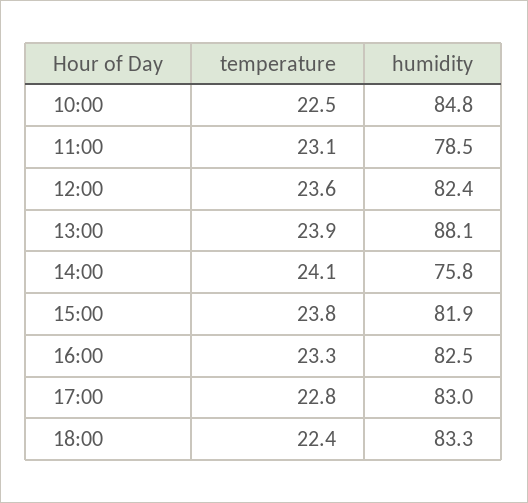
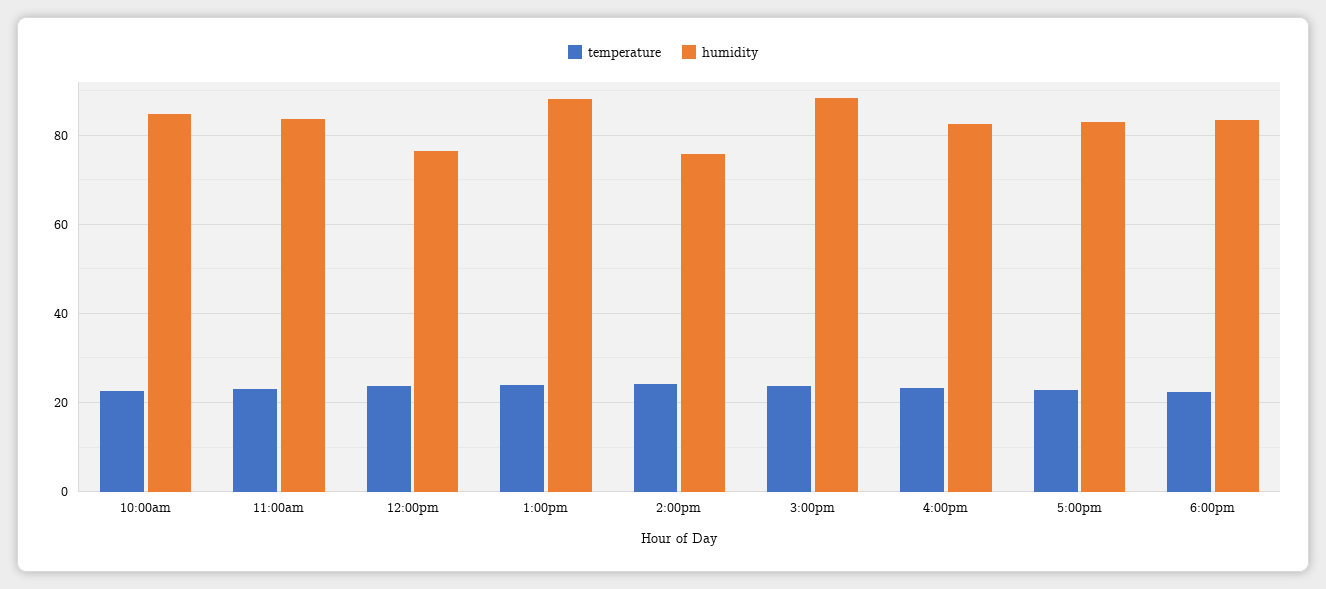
humidity, 11:00: 78.5 -> 84
humidity, 12:00: 82.4 -> 76
humidity, 15:00: 81.9 -> 88

